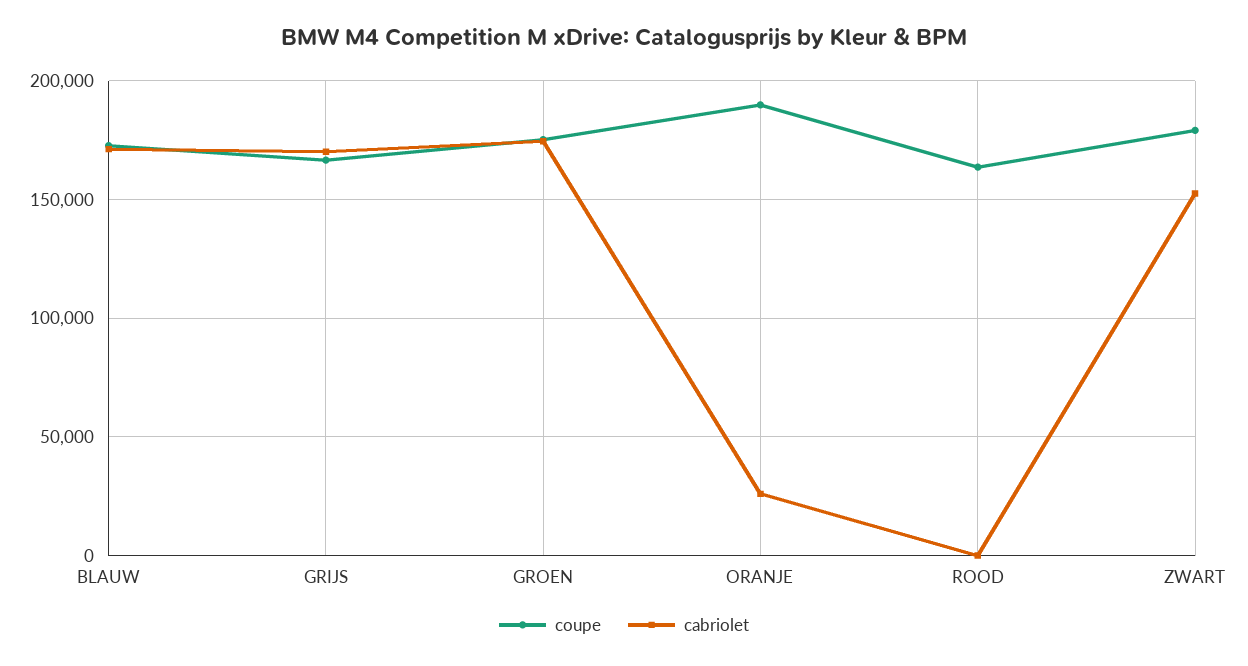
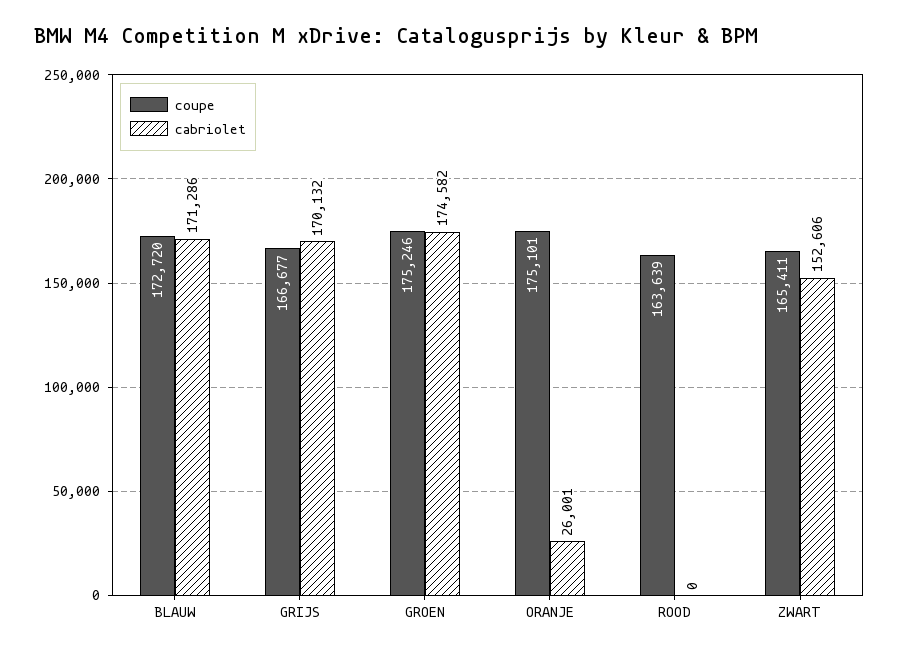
coupe, ORANJE: 190000 -> 175101
coupe, ZWART: 180000 -> 165411

